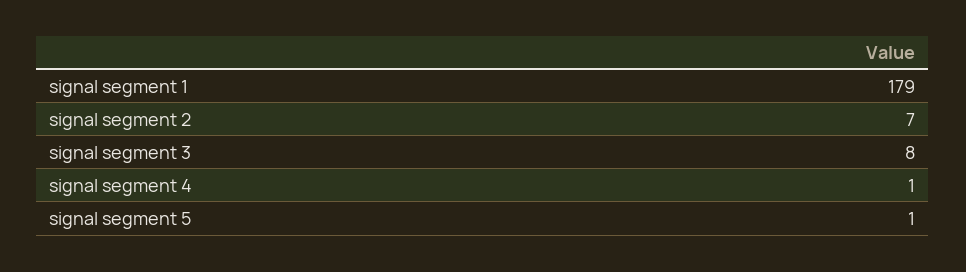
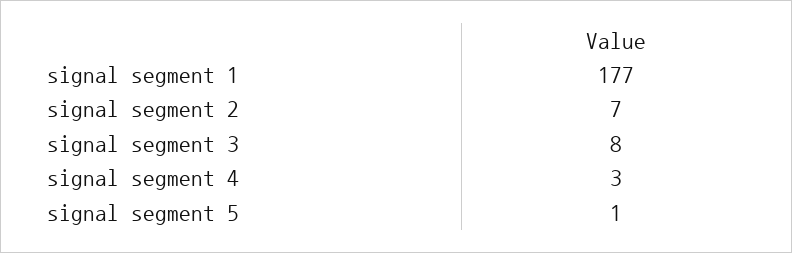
signal segment 1: 179 -> 177
signal segment 4: 1 -> 3

